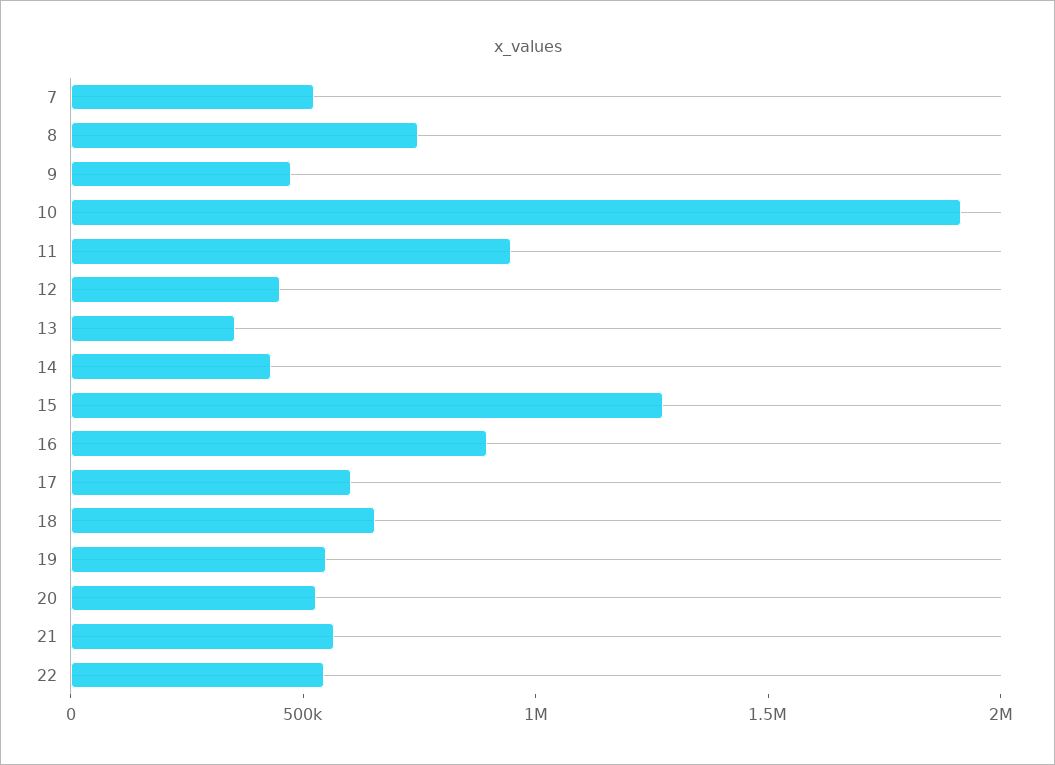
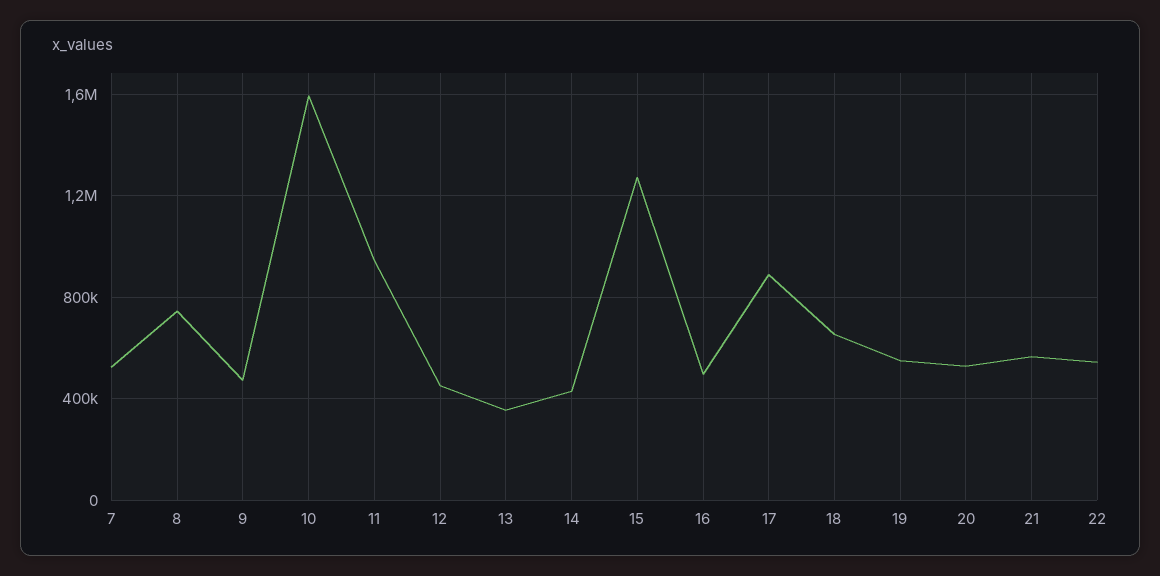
10: 1900000 -> 1600000
16: 900000 -> 500000
17: 600000 -> 900000

